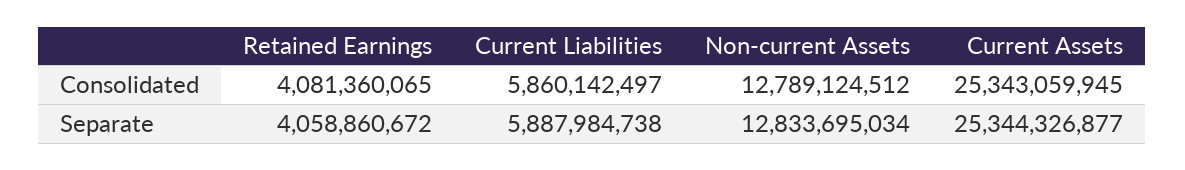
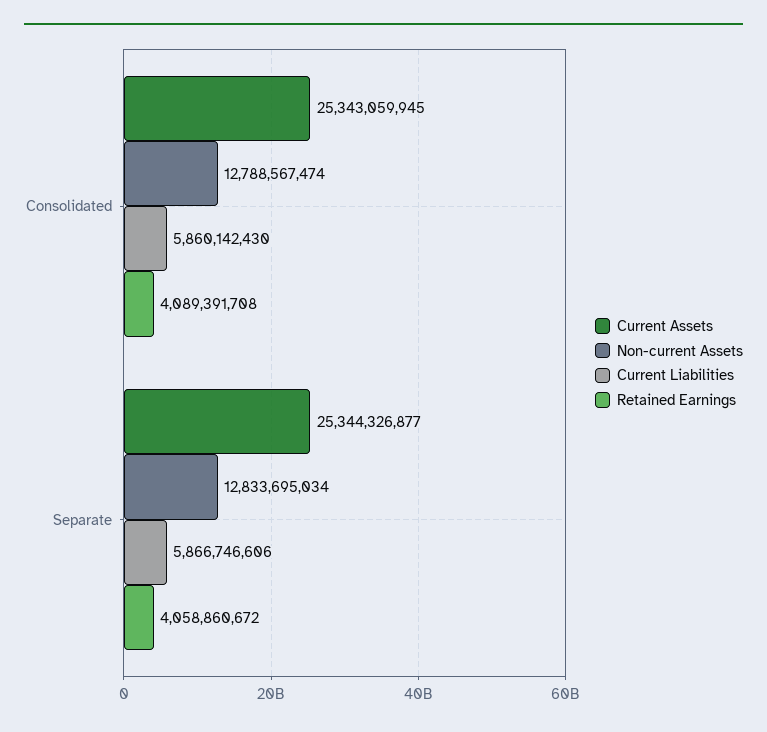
Retained Earnings, Consolidated: 4081360065 -> 4089391708
Current Liabilities, Consolidated: 5860142497 -> 5860142430
Non-current Assets, Consolidated: 12789124512 -> 12788567474
Current Liabilities, Separate: 5887984738 -> 5866746606

